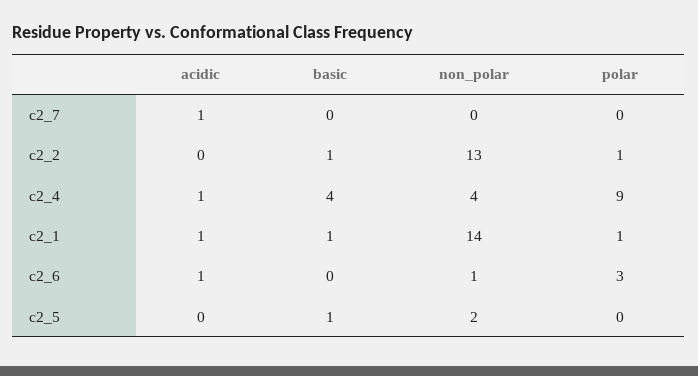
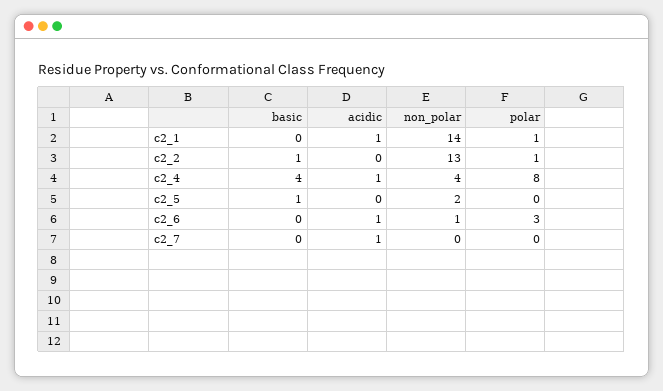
polar, c2_4: 9 -> 8
basic, c2_1: 1 -> 0

